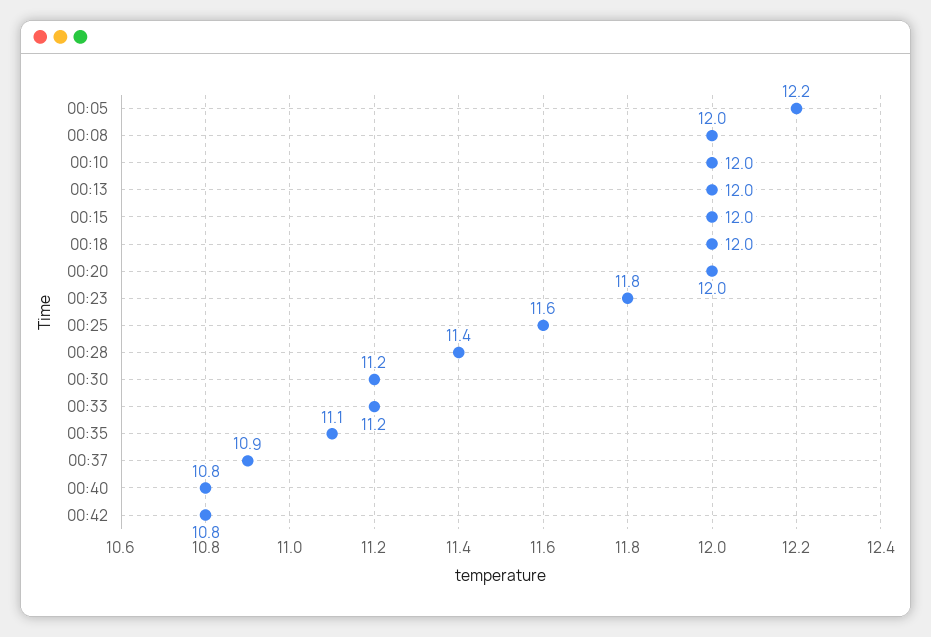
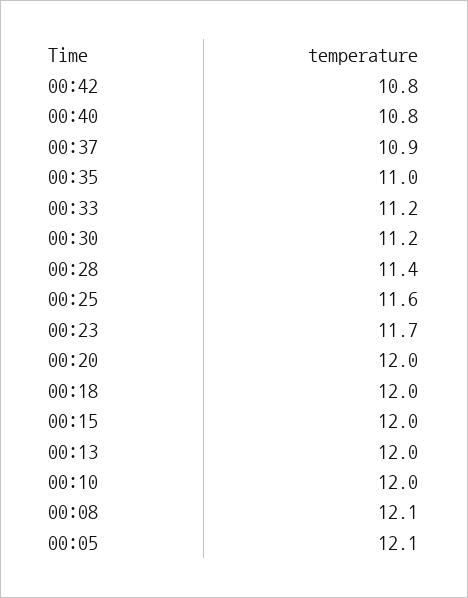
00:05: 12.2 -> 12.1
00:08: 12 -> 12.1
00:23: 11.8 -> 11.7
00:35: 11.1 -> 11

